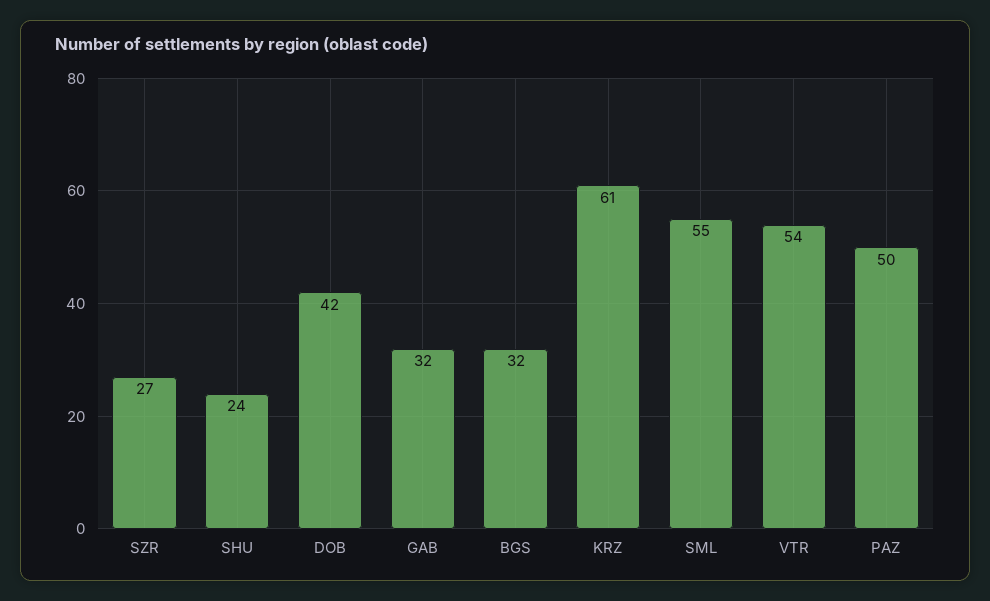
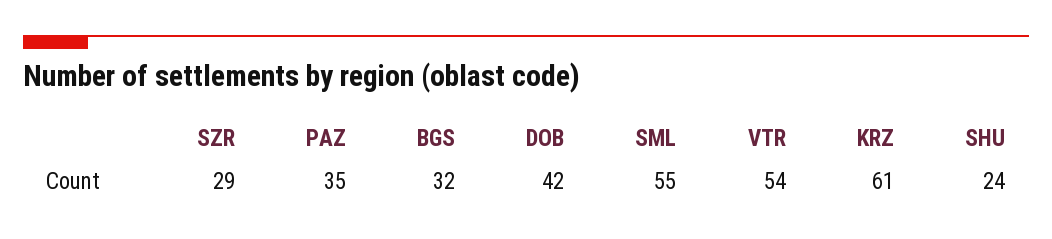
SZR: 27 -> 29
GAB: 32 -> none
PAZ: 50 -> 35

